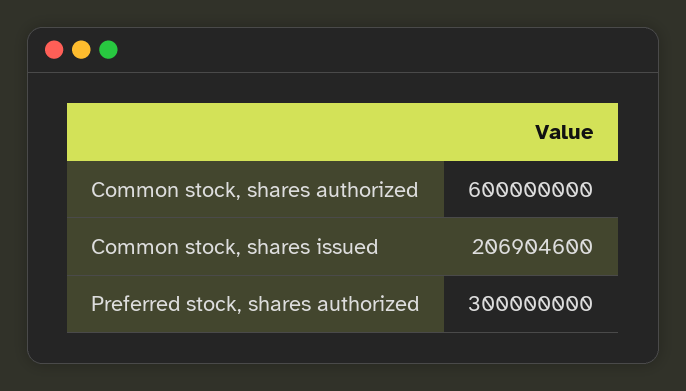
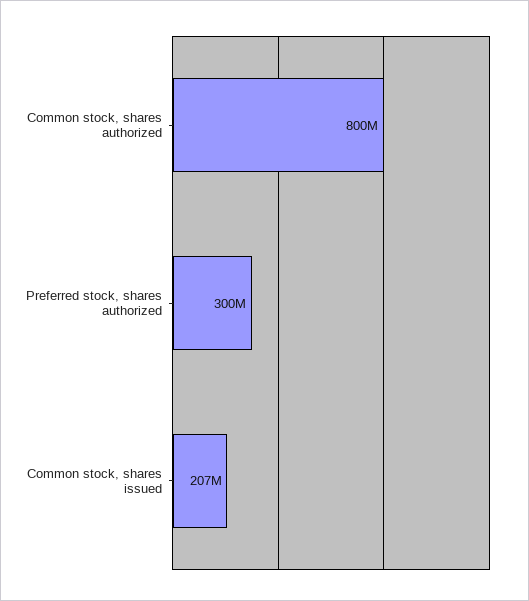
Common stock, shares authorized: 600000000 -> 800000000

